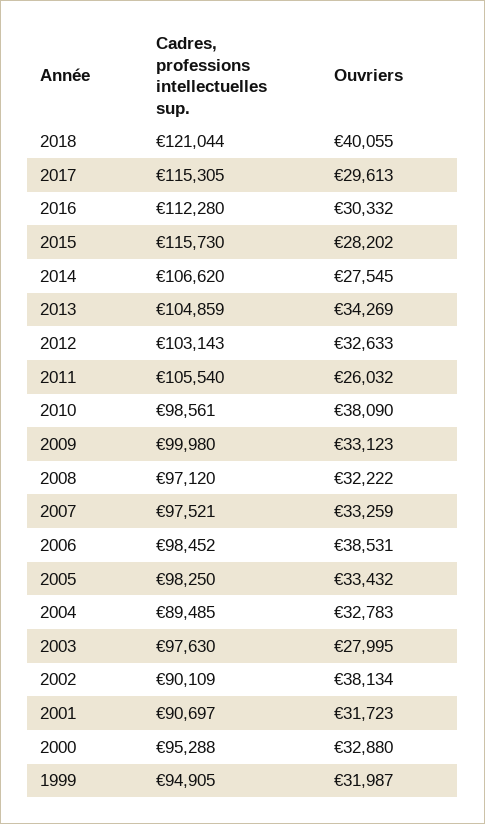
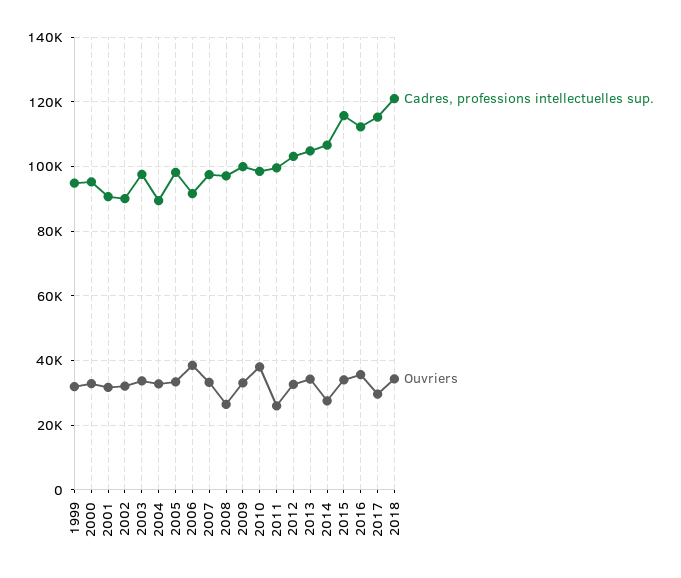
Ouvriers, 2018: 40055 -> 34000
Ouvriers, 2016: 30332 -> 36000
Ouvriers, 2015: 28202 -> 34000
Cadres, professions intellectuelles sup., 2011: 105540 -> 100000
Ouvriers, 2008: 32222 -> 26000
Cadres, professions intellectuelles sup., 2006: 98452 -> 92000
Ouvriers, 2003: 27995 -> 34000
Ouvriers, 2002: 38134 -> 32000

